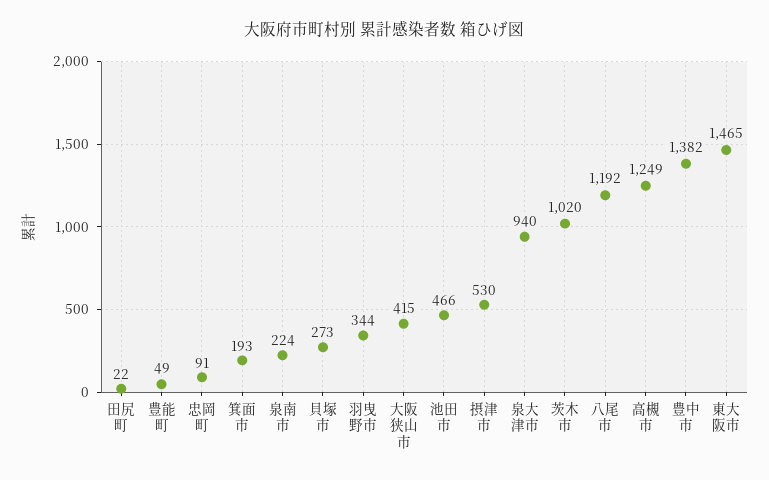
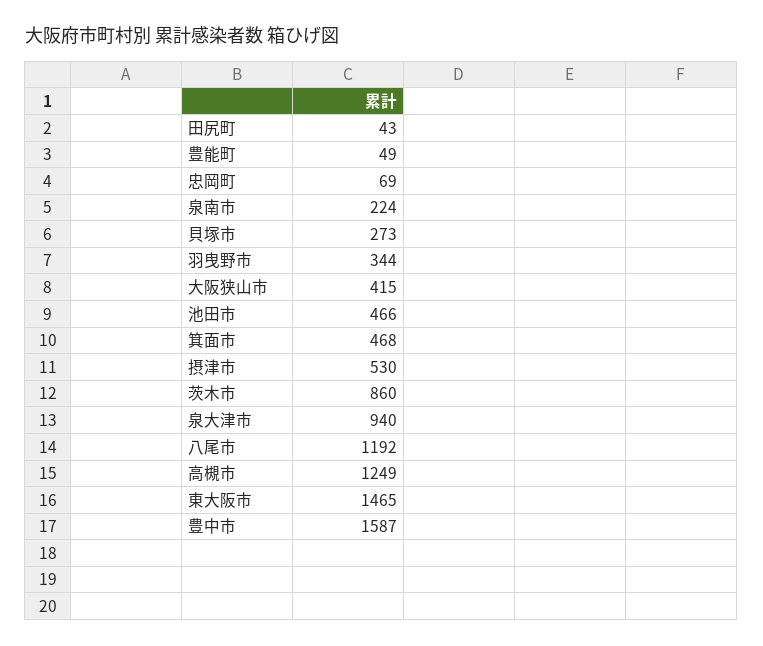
田尻町: 22 -> 43
忠岡町: 91 -> 69
箕面市: 193 -> 468
茨木市: 1020 -> 860
豊中市: 1382 -> 1587

